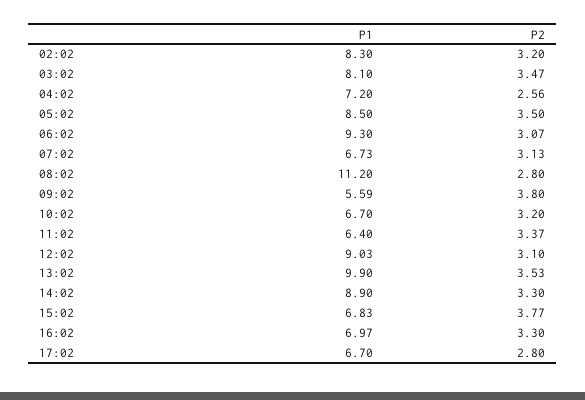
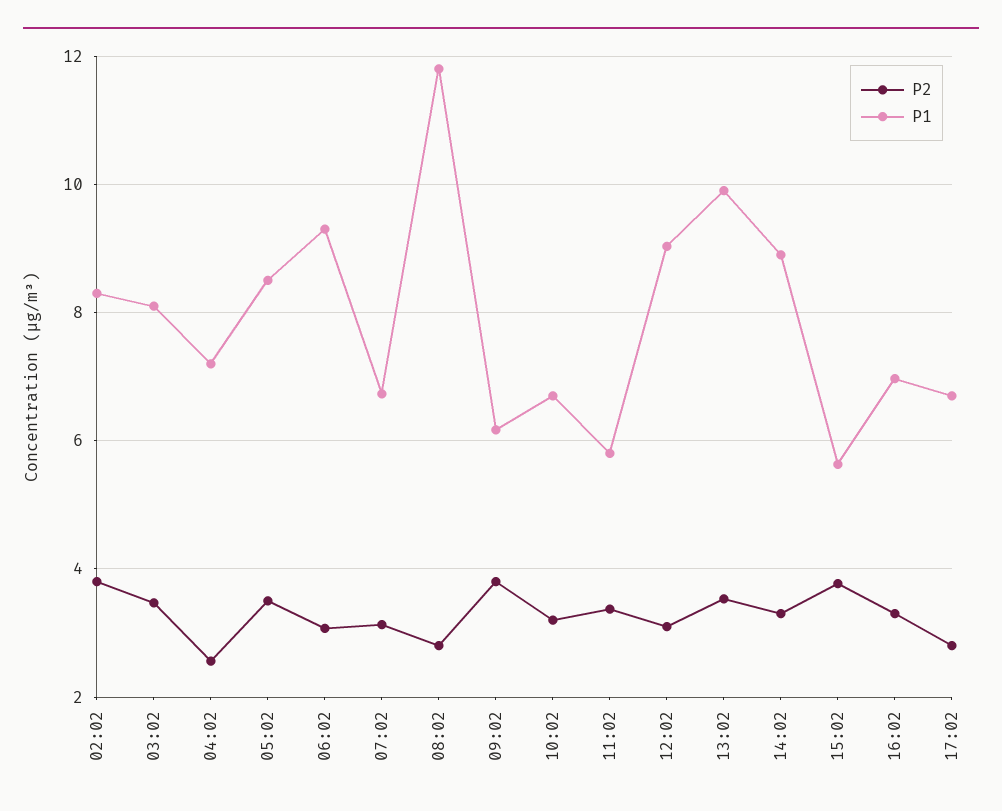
P2, 02:02: 3.2 -> 3.8
P1, 08:02: 11.2 -> 11.8
P1, 09:02: 5.59 -> 6.2
P1, 11:02: 6.4 -> 5.8
P1, 15:02: 6.83 -> 5.6

